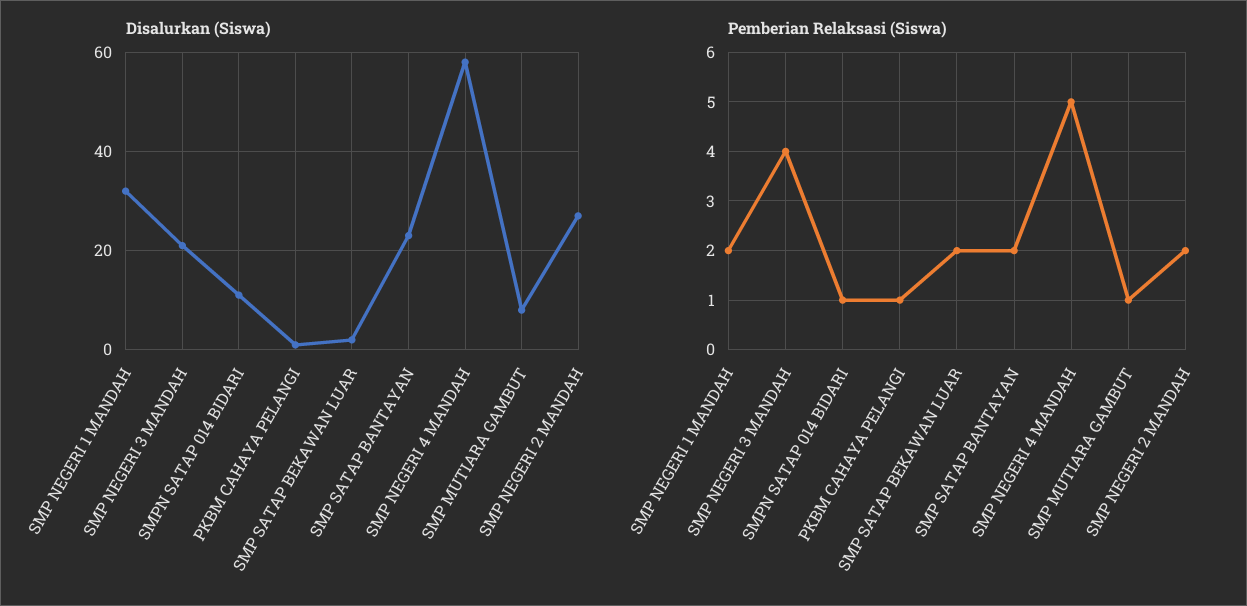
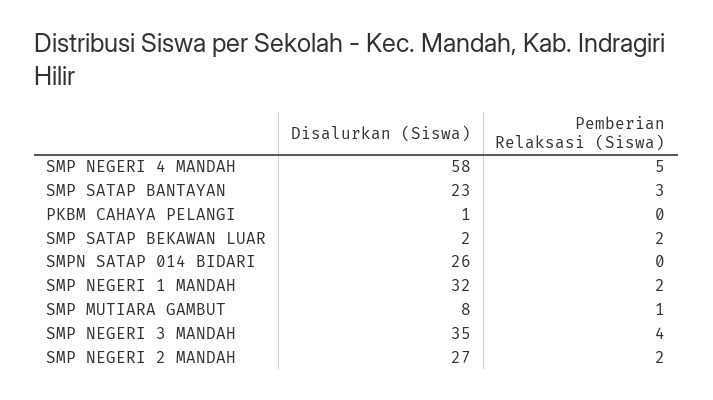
Disalurkan (Siswa), SMP NEGERI 3 MANDAH: 20 -> 35
Disalurkan (Siswa), SMPN SATAP 014 BIDARI: 10 -> 26
Pemberian Relaksasi (Siswa), SMPN SATAP 014 BIDARI: 1 -> 0
Pemberian Relaksasi (Siswa), PKBM CAHAYA PELANGI: 1 -> 0
Pemberian Relaksasi (Siswa), SMP SATAP BANTAYAN: 2 -> 3

